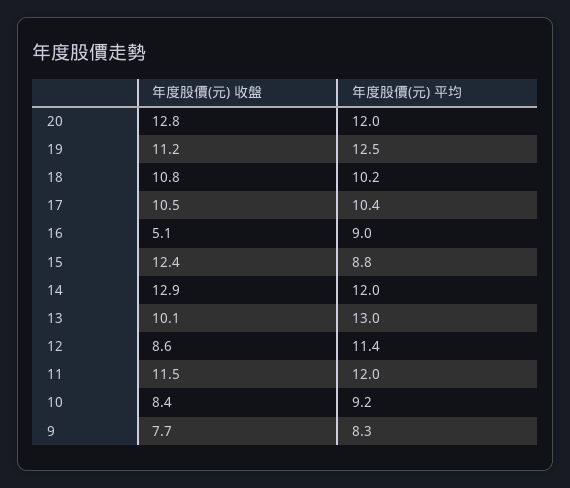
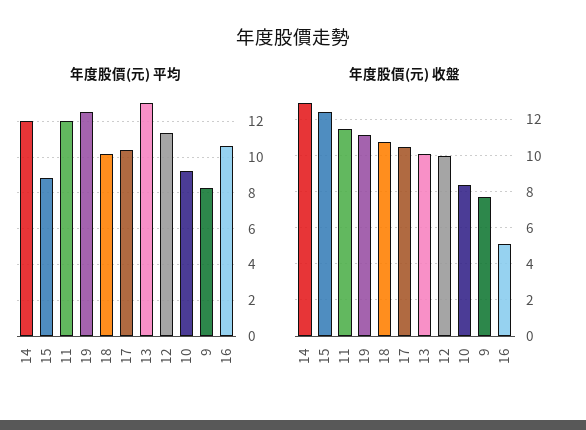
年度股價(元) 收盤, 20: 12.8 -> none
年度股價(元) 平均, 20: 12 -> none
年度股價(元) 平均, 16: 9 -> 10.5
年度股價(元) 收盤, 12: 8.6 -> 10

